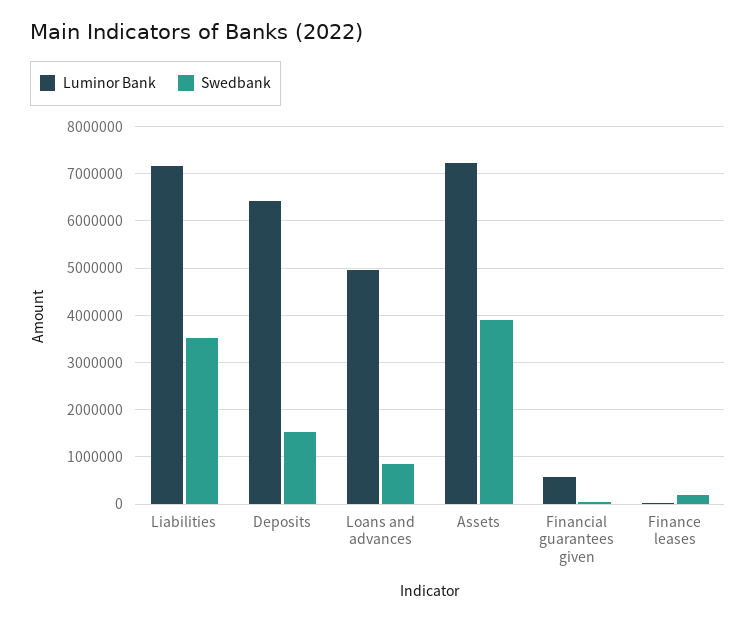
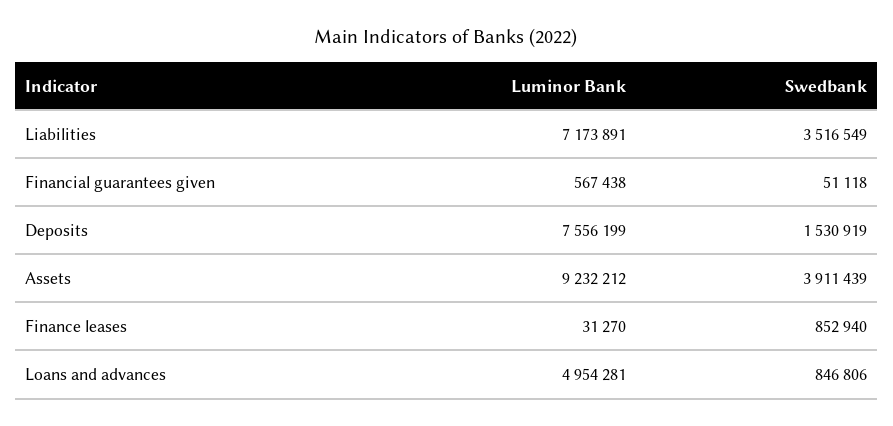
Luminor Bank, Deposits: 6400000 -> 7556199
Luminor Bank, Assets: 7200000 -> 9232212
Swedbank, Finance leases: 200000 -> 852940

